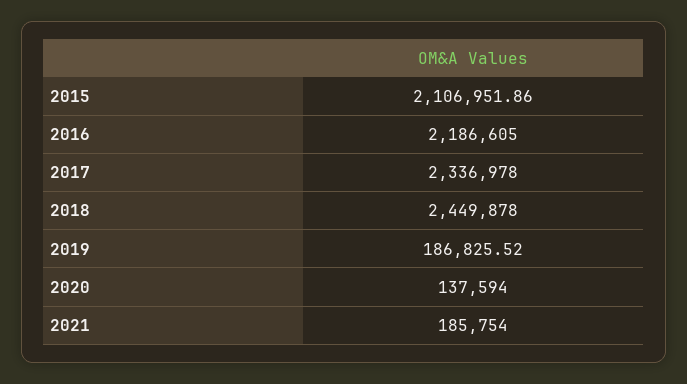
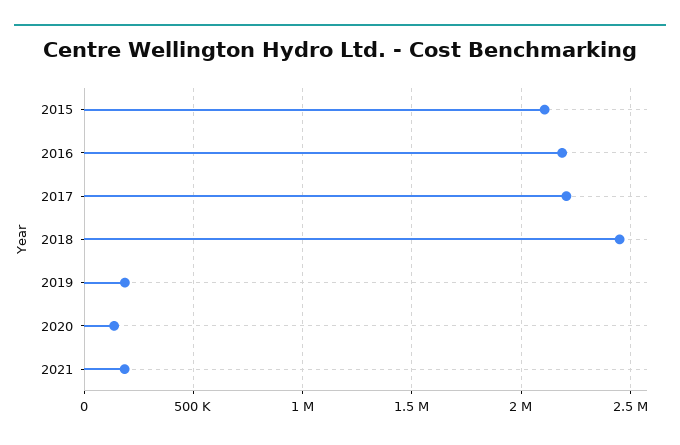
2017: 2336978 -> 2200000

